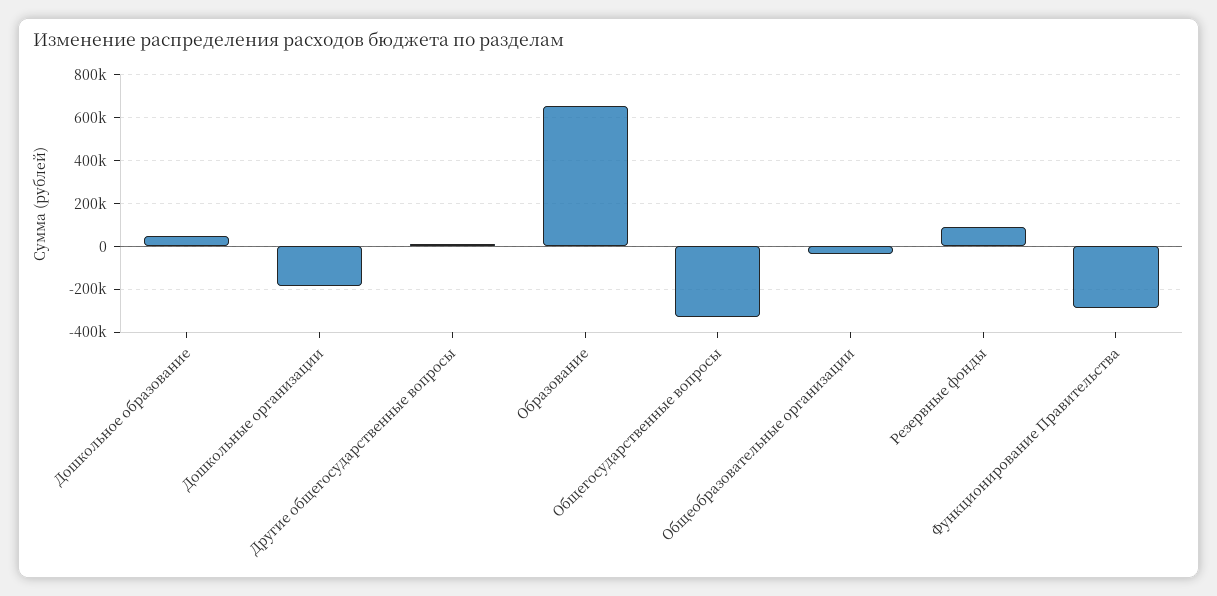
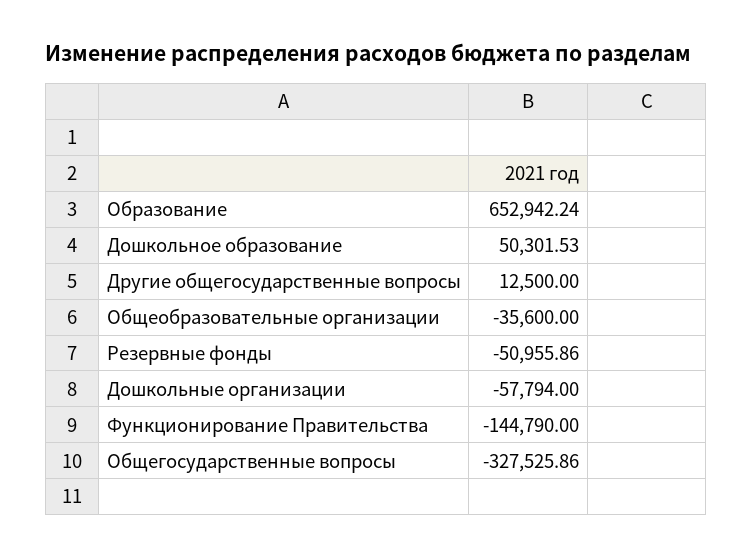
Дошкольные организации: -200000 -> -57794
Резервные фонды: 100000 -> -50955.86
Функционирование Правительства: -300000 -> -144790

